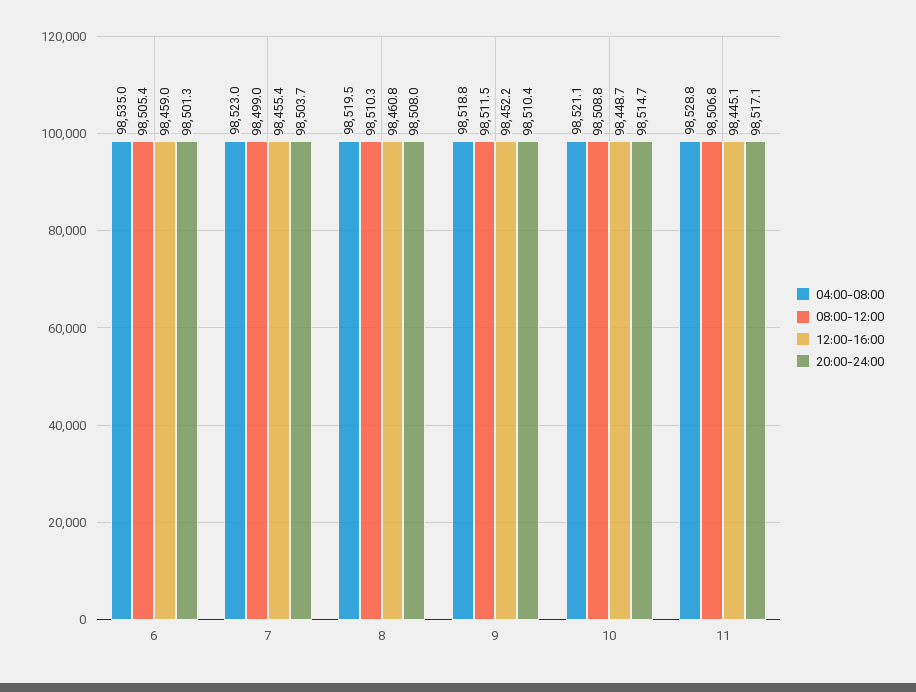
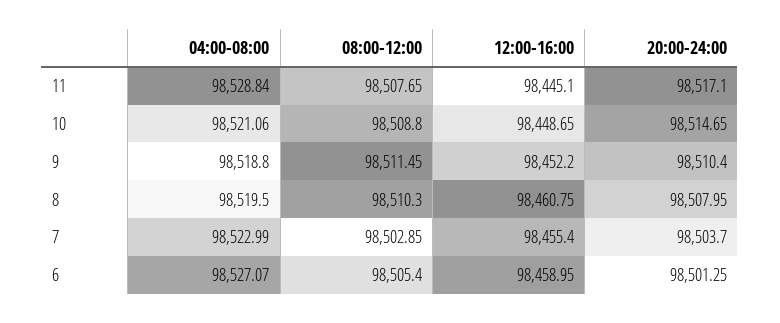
04:00-08:00, 6: 98535 -> 98527.07
08:00-12:00, 7: 98499 -> 98502.85
08:00-12:00, 11: 98506.8 -> 98507.65

